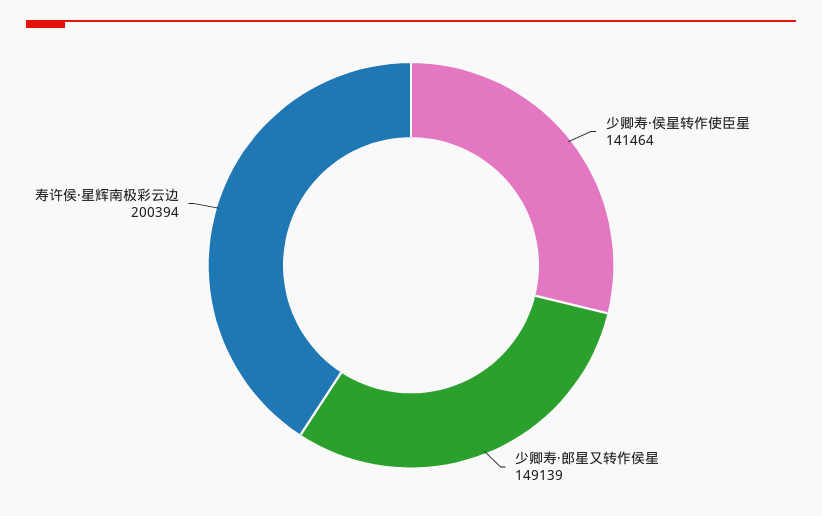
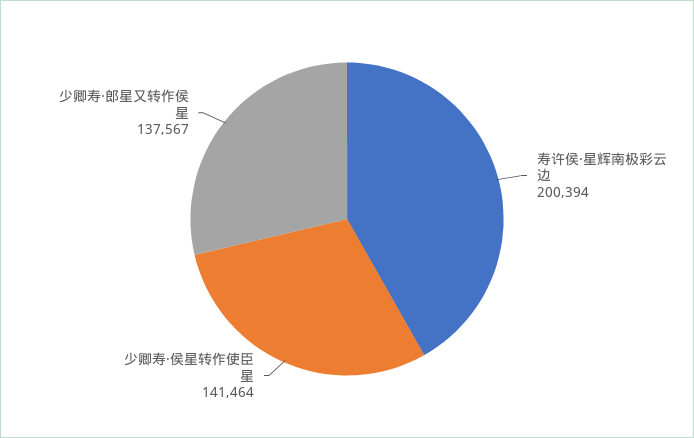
少卿寿·郎星又转作侯星: 149139 -> 137567

